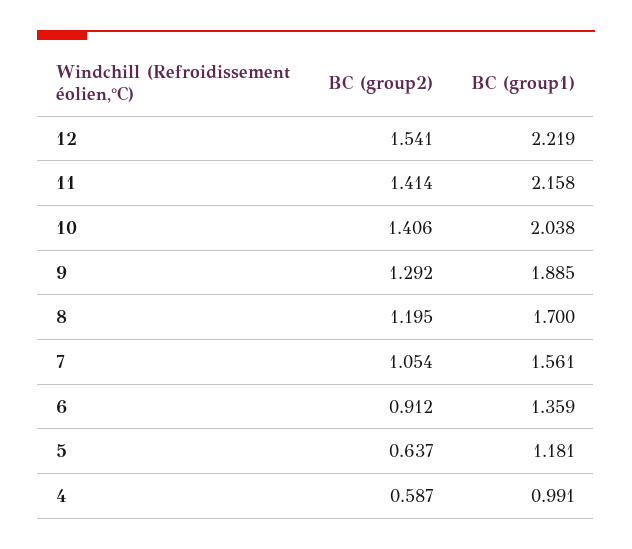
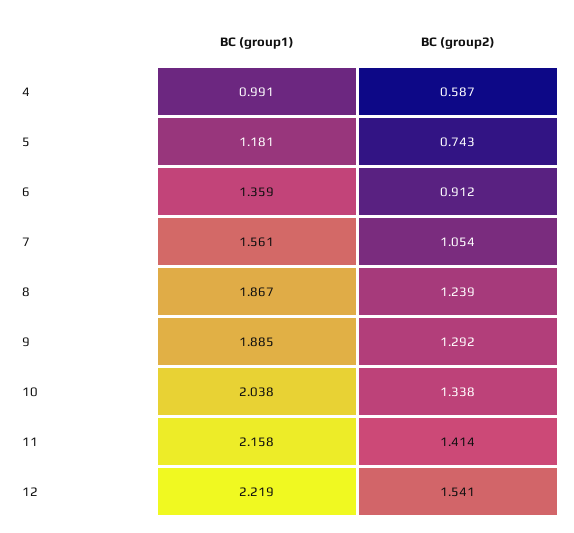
BC (group2), 10: 1.406 -> 1.338
BC (group2), 8: 1.195 -> 1.239
BC (group1), 8: 1.7 -> 1.867
BC (group2), 5: 0.637 -> 0.743

